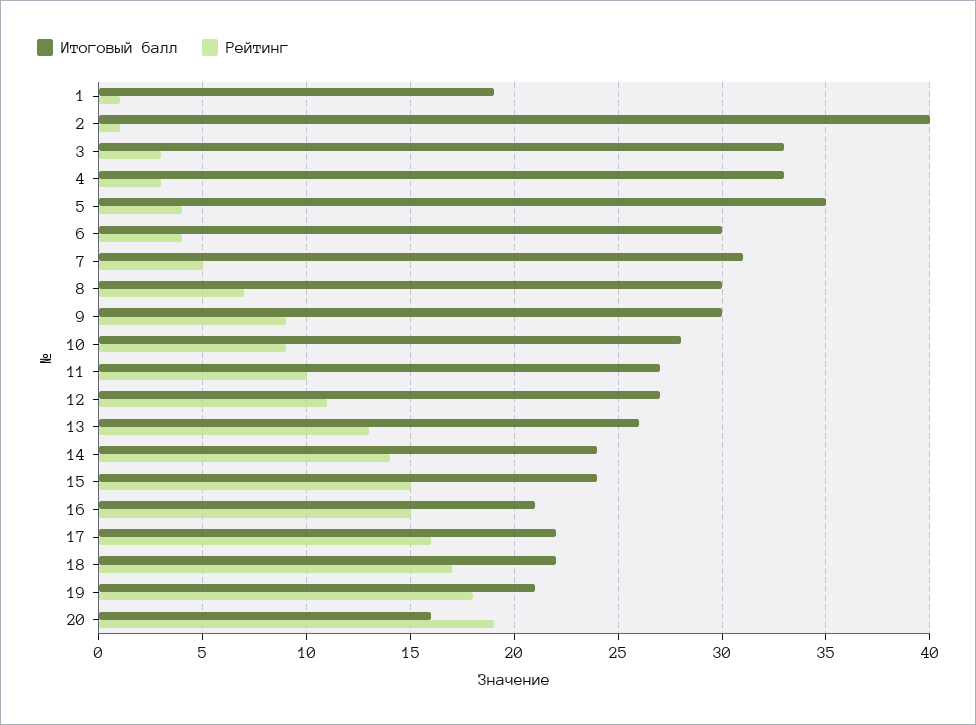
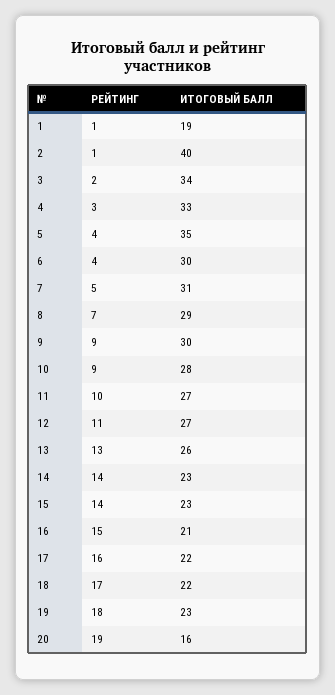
Итоговый балл, 3: 33 -> 34
Рейтинг, 3: 3 -> 2
Итоговый балл, 8: 30 -> 29
Итоговый балл, 14: 24 -> 23
Итоговый балл, 15: 24 -> 23
Рейтинг, 15: 15 -> 14
Итоговый балл, 19: 21 -> 23

